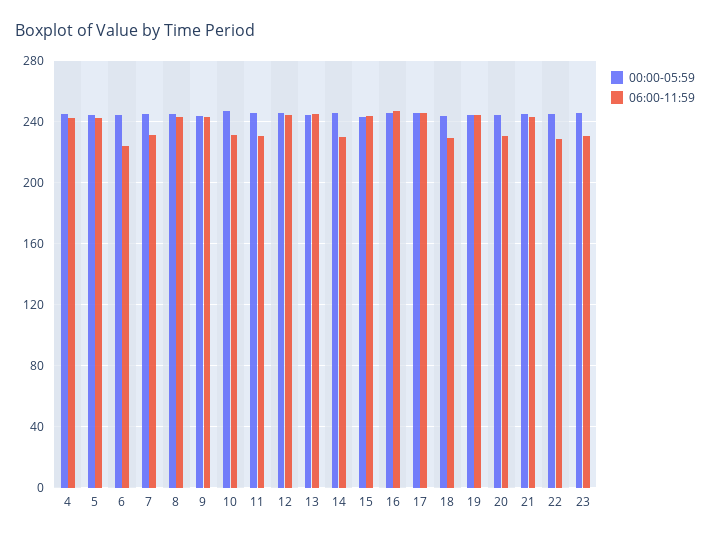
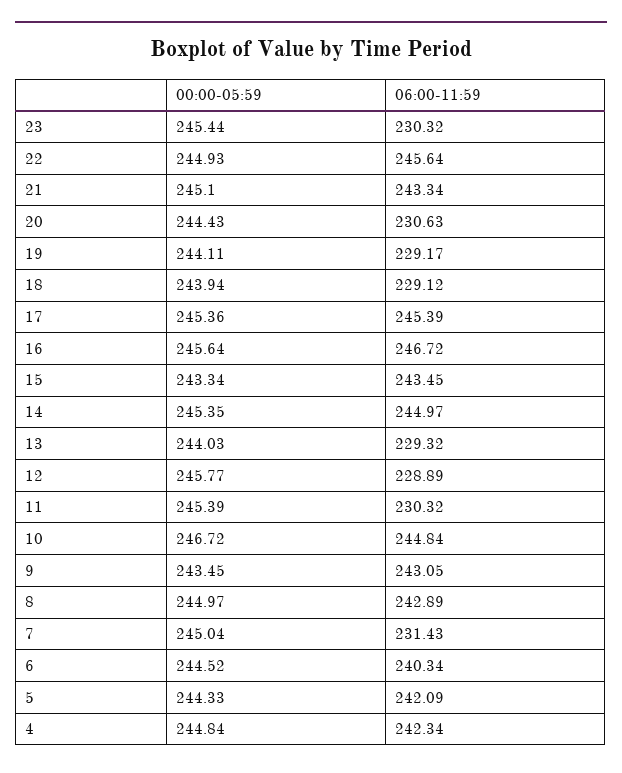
06:00-11:59, 6: 225 -> 240.34
06:00-11:59, 10: 230 -> 244.84
06:00-11:59, 12: 245 -> 228.89
06:00-11:59, 13: 245 -> 229.32
06:00-11:59, 14: 230 -> 244.97
06:00-11:59, 19: 245 -> 229.17
06:00-11:59, 22: 230 -> 245.64

